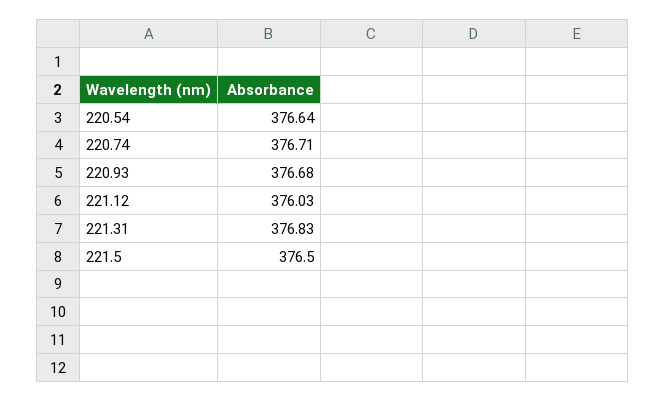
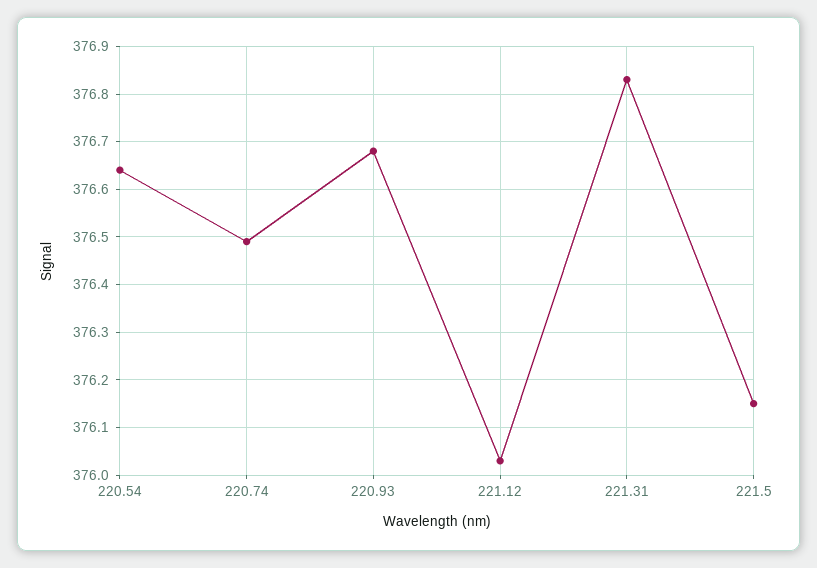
220.74: 376.71 -> 376.5
221.5: 376.5 -> 376.15

